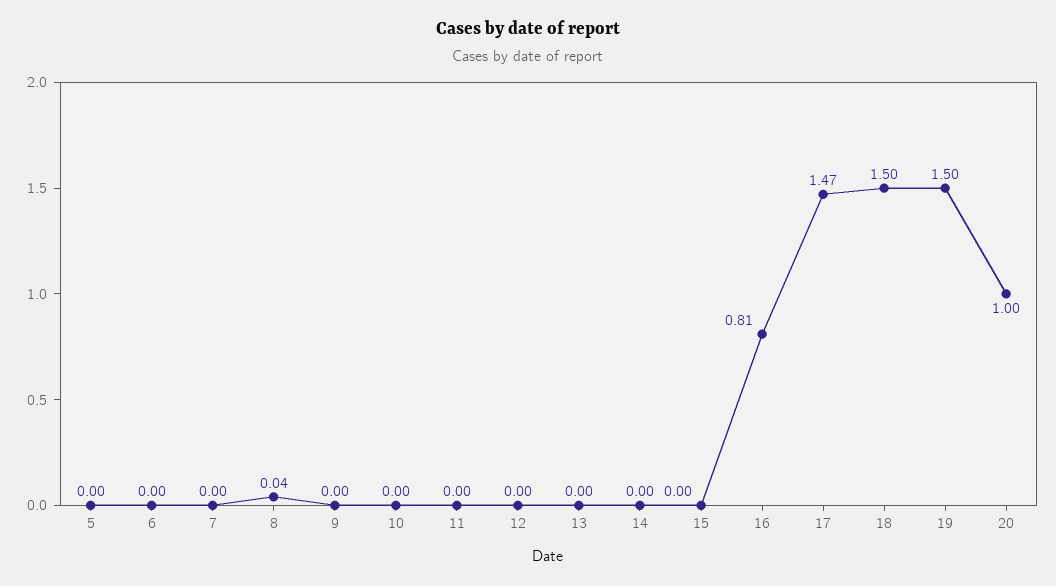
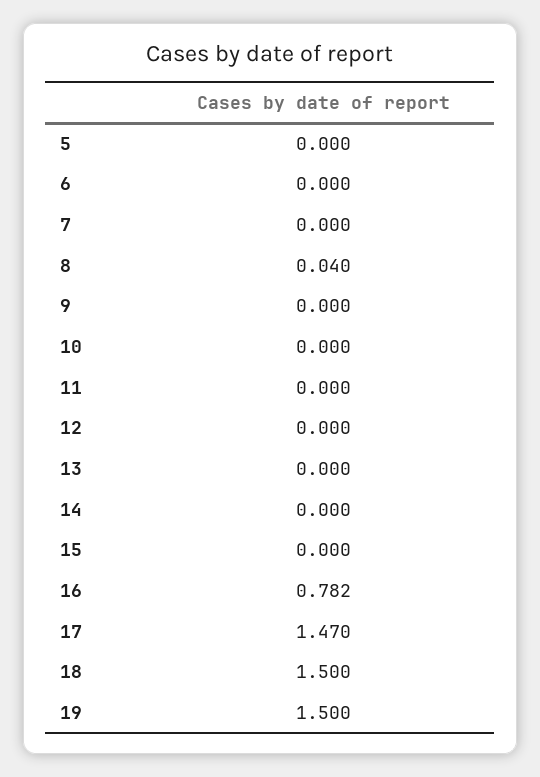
16: 0.81 -> 0.782
20: 1 -> none

